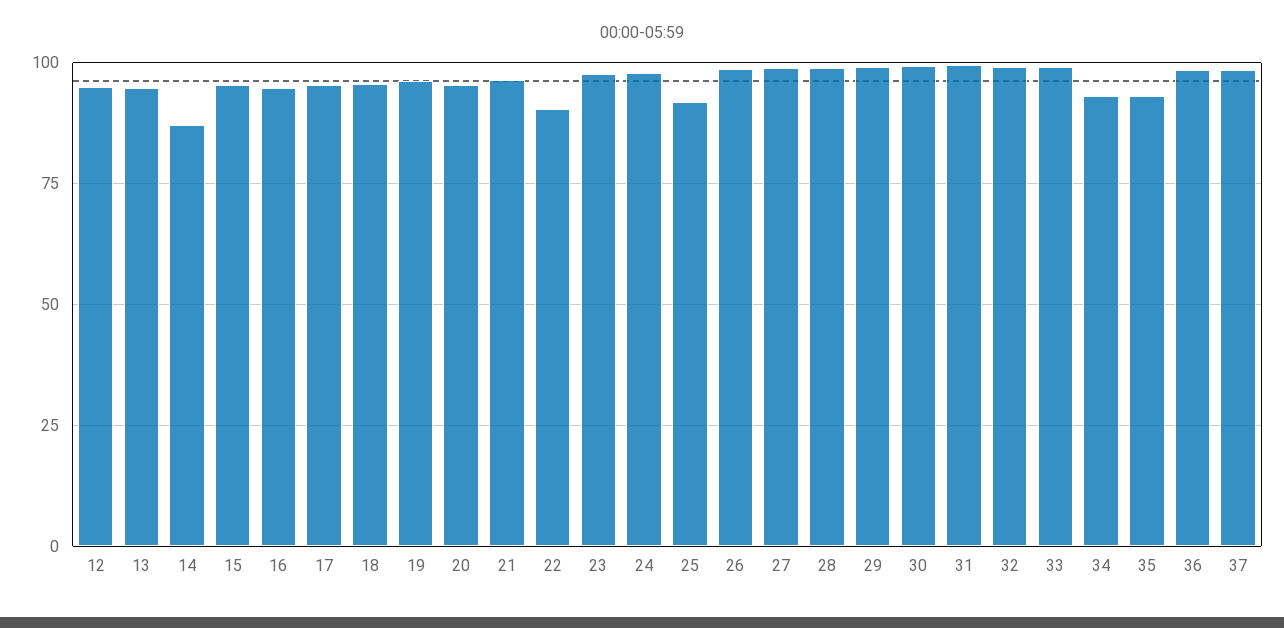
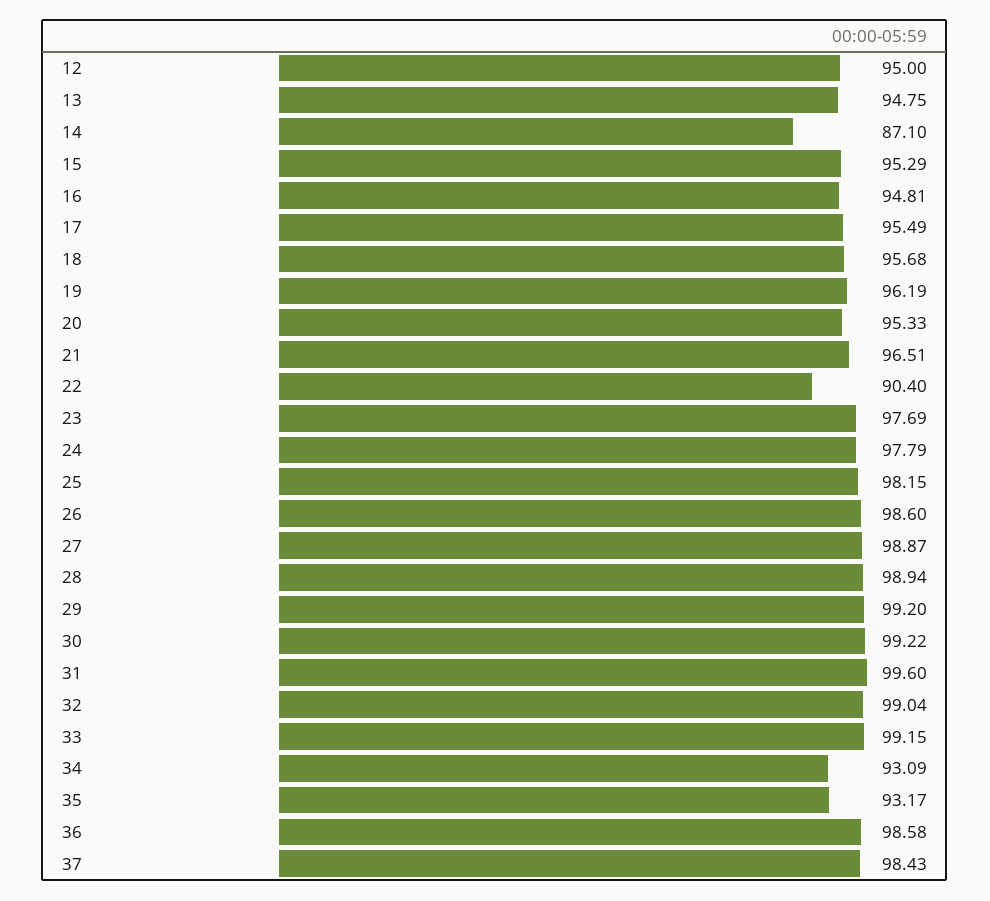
25: 92.5 -> 98.15

